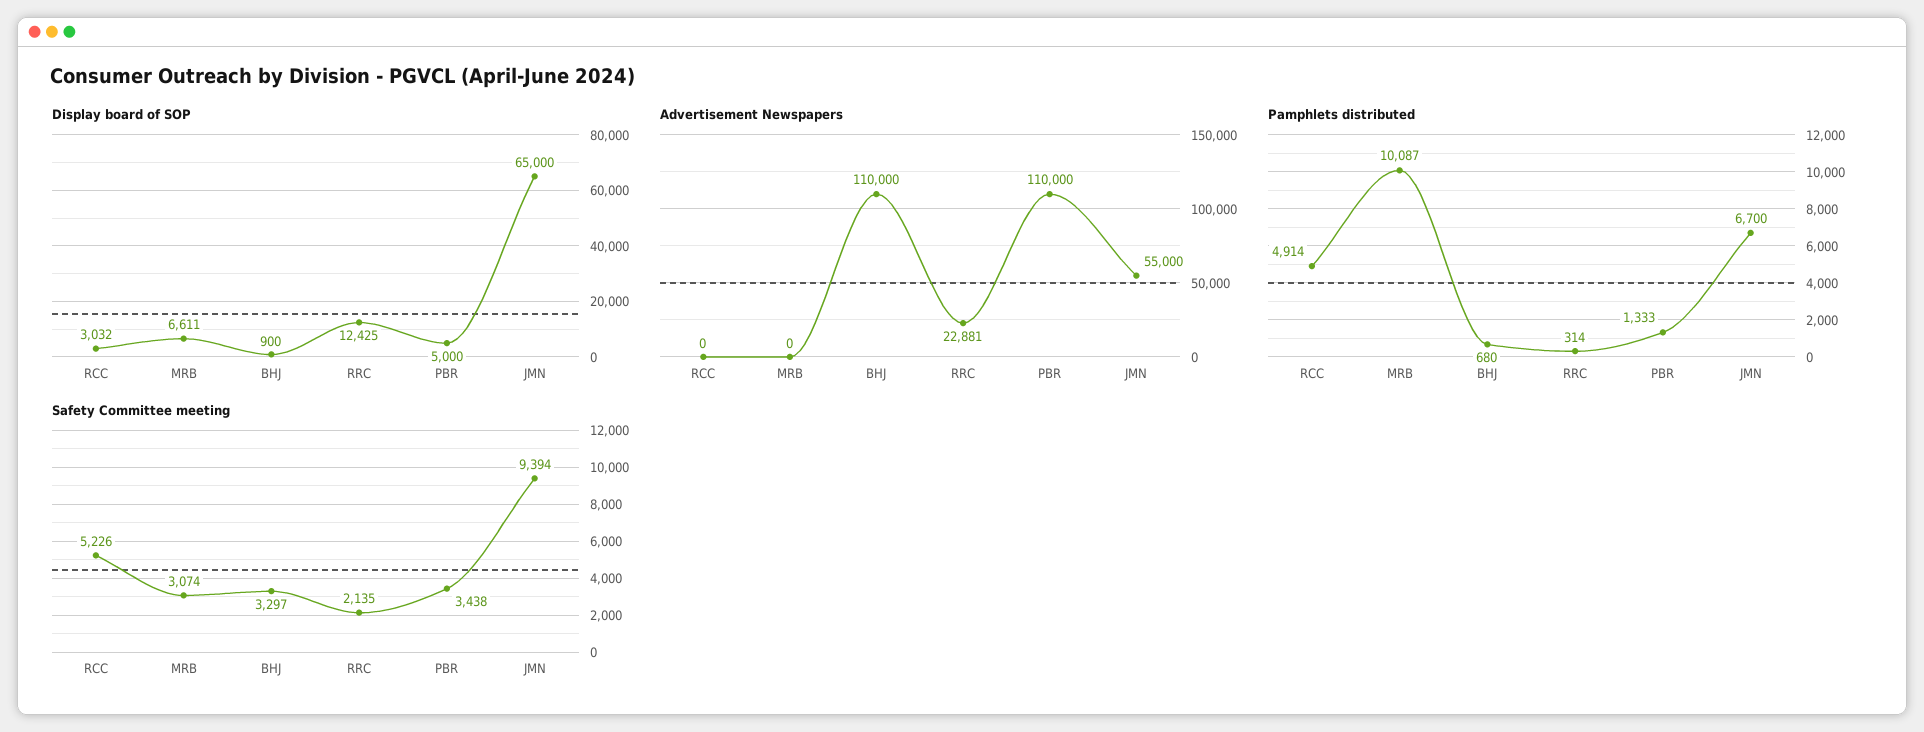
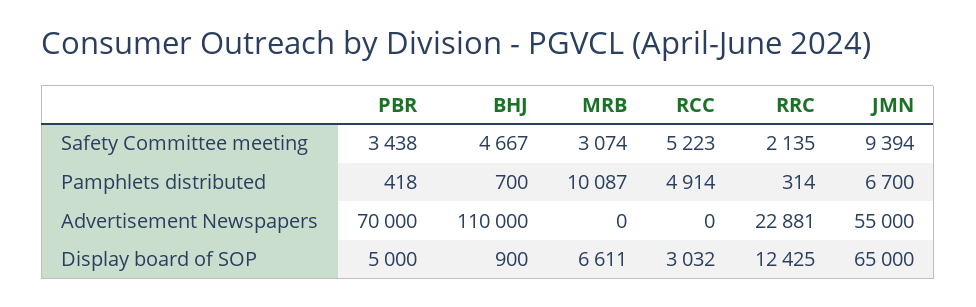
Advertisement Newspapers, PBR: 110000 -> 70000
Pamphlets distributed, BHJ: 680 -> 700
Pamphlets distributed, PBR: 1333 -> 418
Safety Committee meeting, RCC: 5226 -> 5223
Safety Committee meeting, BHJ: 3297 -> 4667

